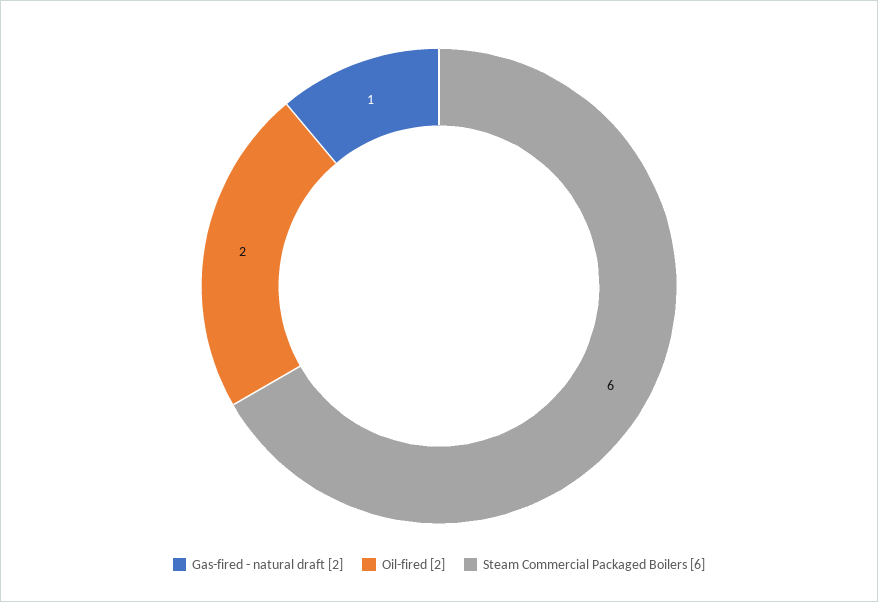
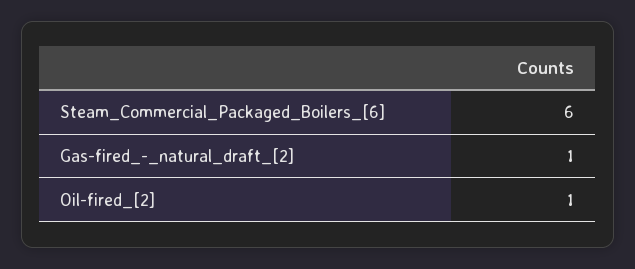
Oil-fired [2]: 2 -> 1

